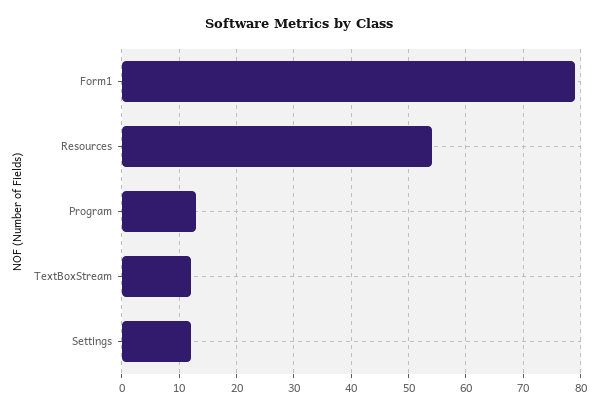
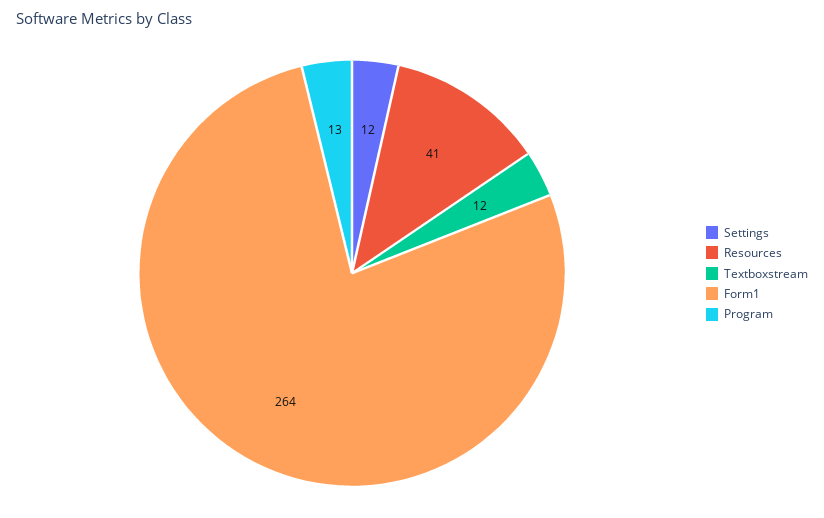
Form1: 80 -> 264
Resources: 55 -> 41

